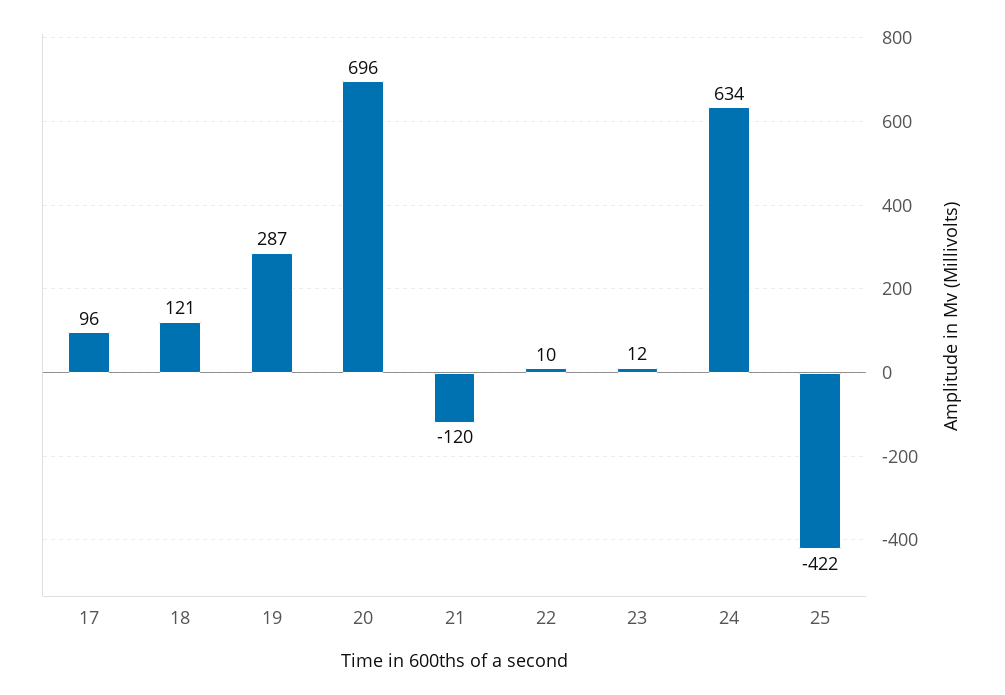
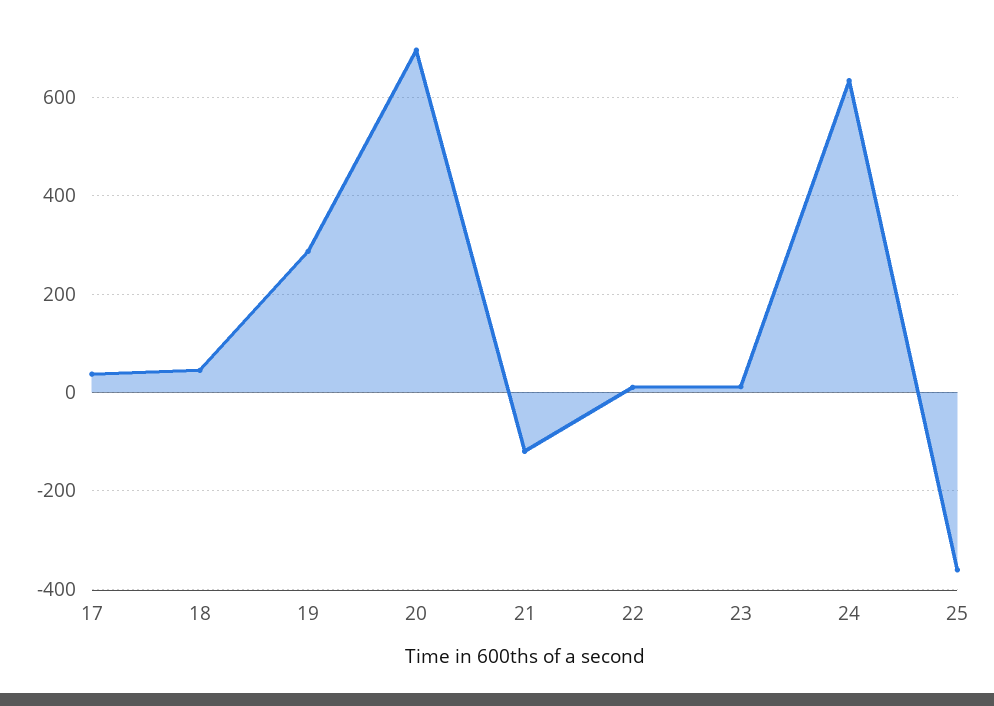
17: 96 -> 40
18: 121 -> 40
25: -422 -> -360

